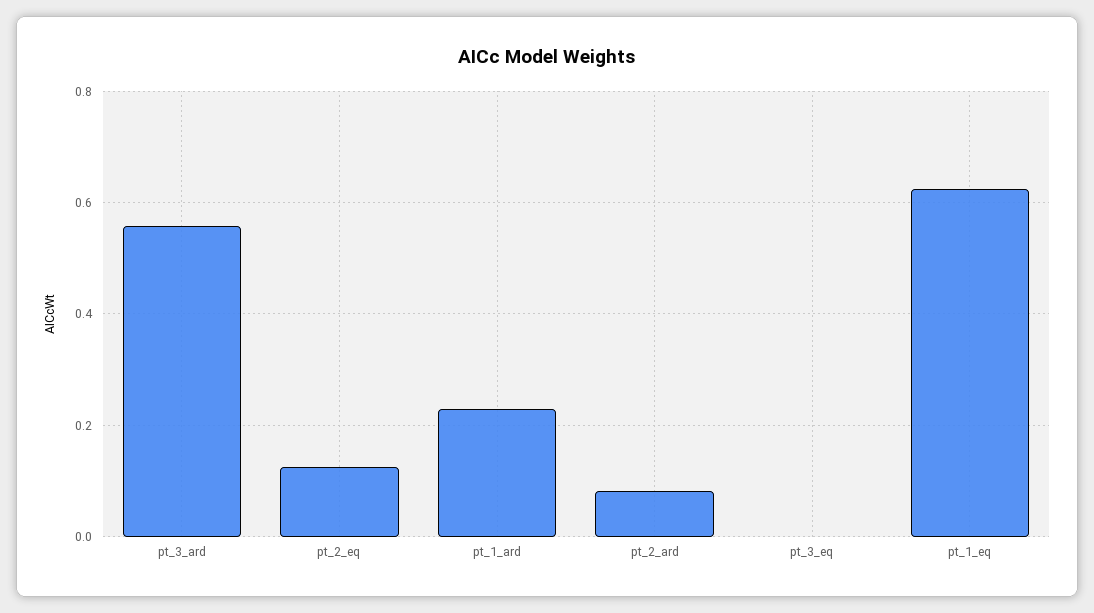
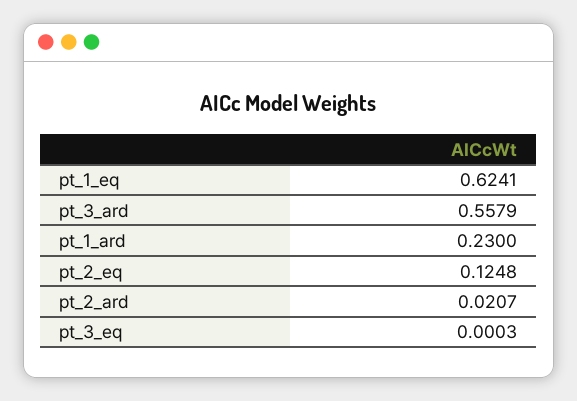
pt_2_ard: 0.08 -> 0.0207

